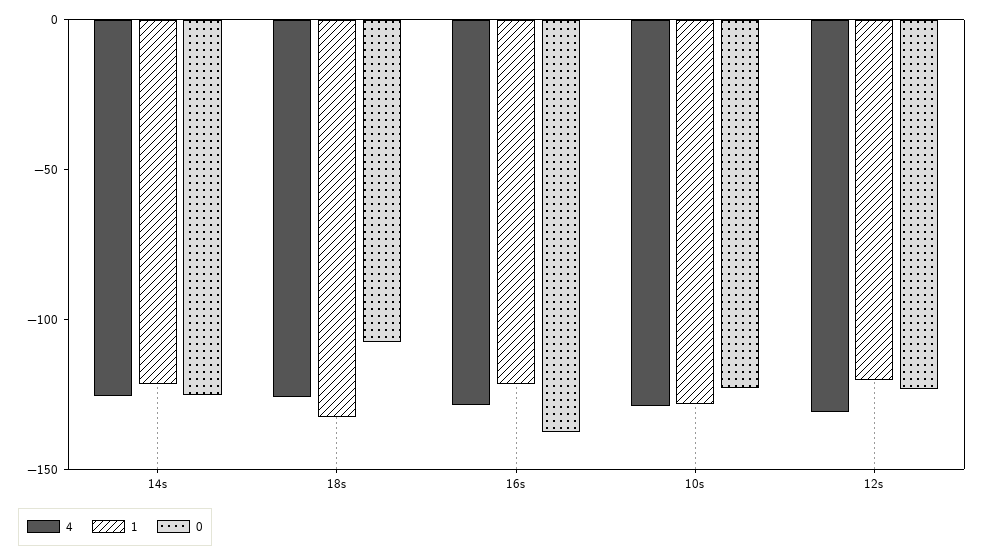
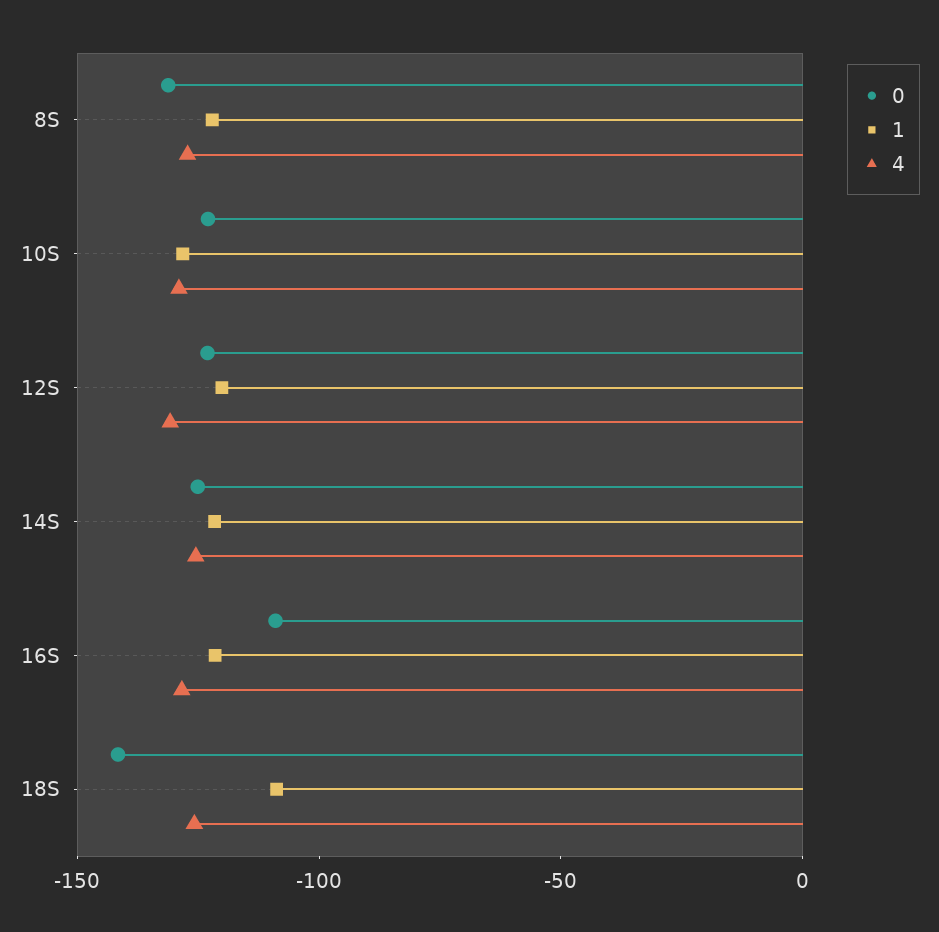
1, 18s: -130 -> -110
0, 18s: -110 -> -140
0, 16s: -140 -> -110
0, 8S: none -> -130
1, 8S: none -> -120
4, 8S: none -> -130

